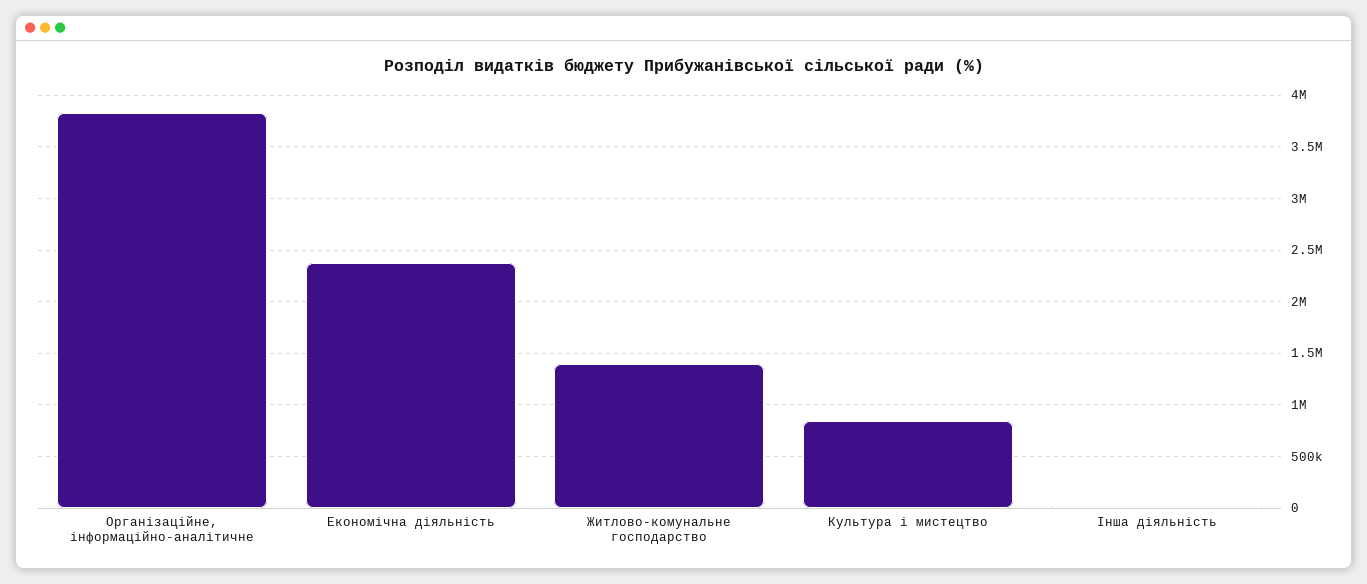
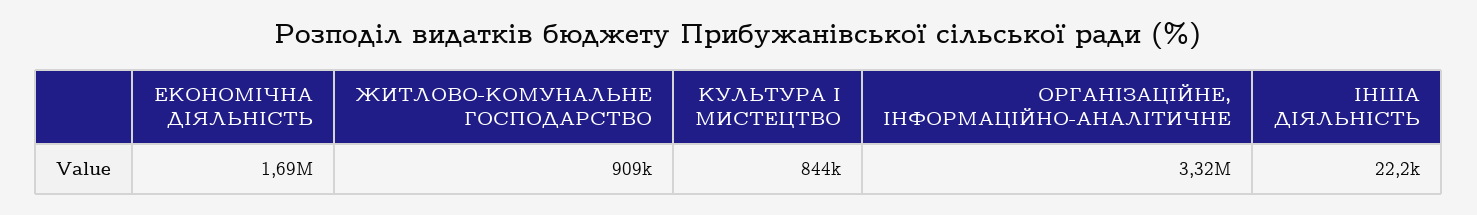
Організаційне, інформаційно-аналітичне: 3800000 -> 3320000
Економічна діяльність: 2400000 -> 1690000
Житлово-комунальне господарство: 1400000 -> 909000

